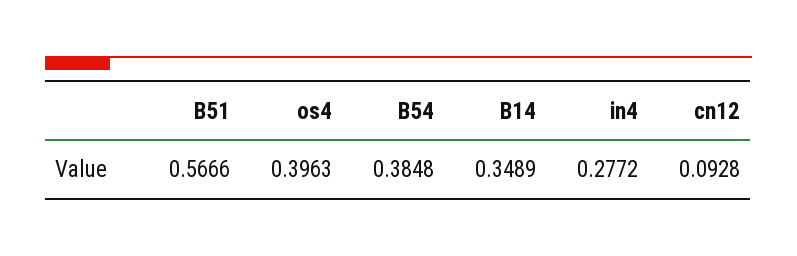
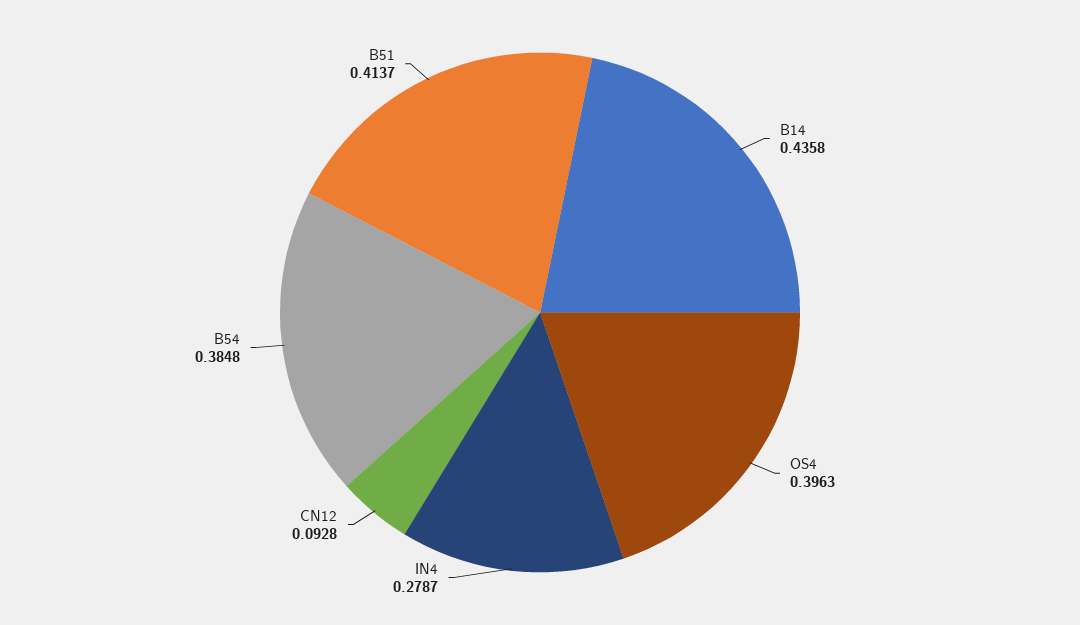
B51: 0.5666 -> 0.4137
B14: 0.3489 -> 0.4358
in4: 0.2772 -> 0.2787

